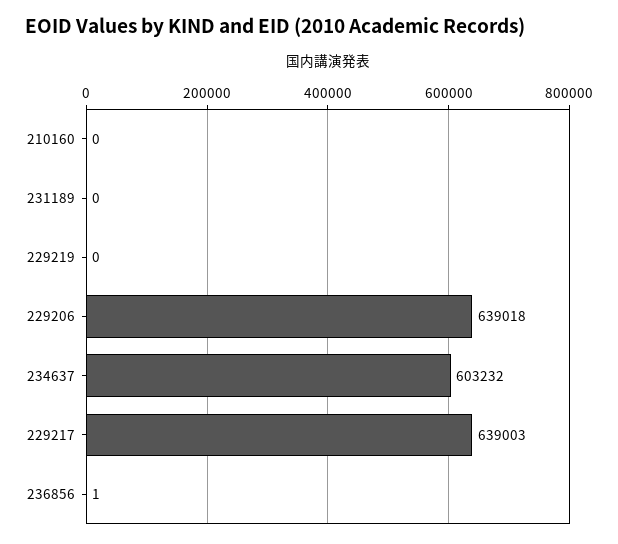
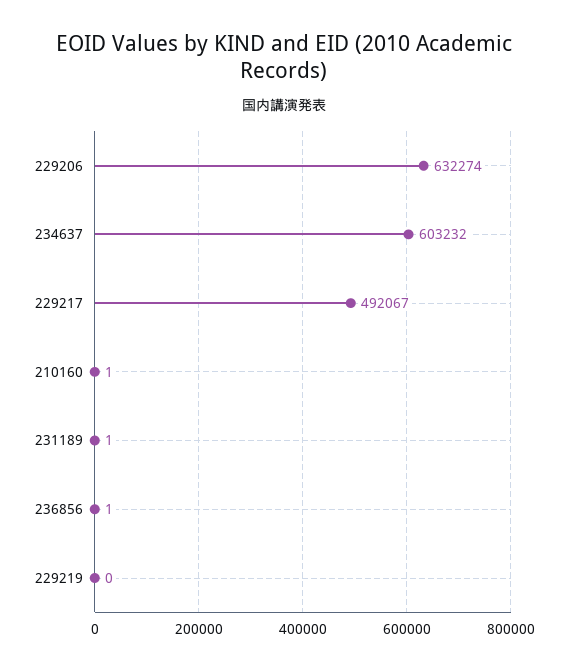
210160: 0 -> 1
231189: 0 -> 1
229206: 639018 -> 632274
229217: 639003 -> 492067

